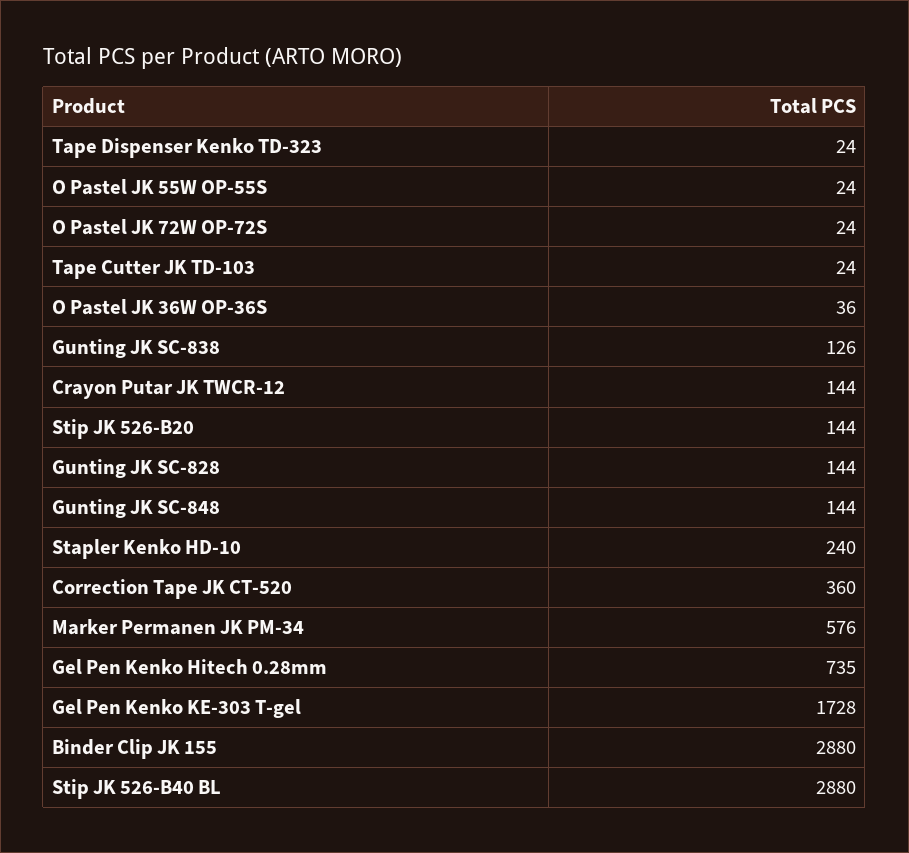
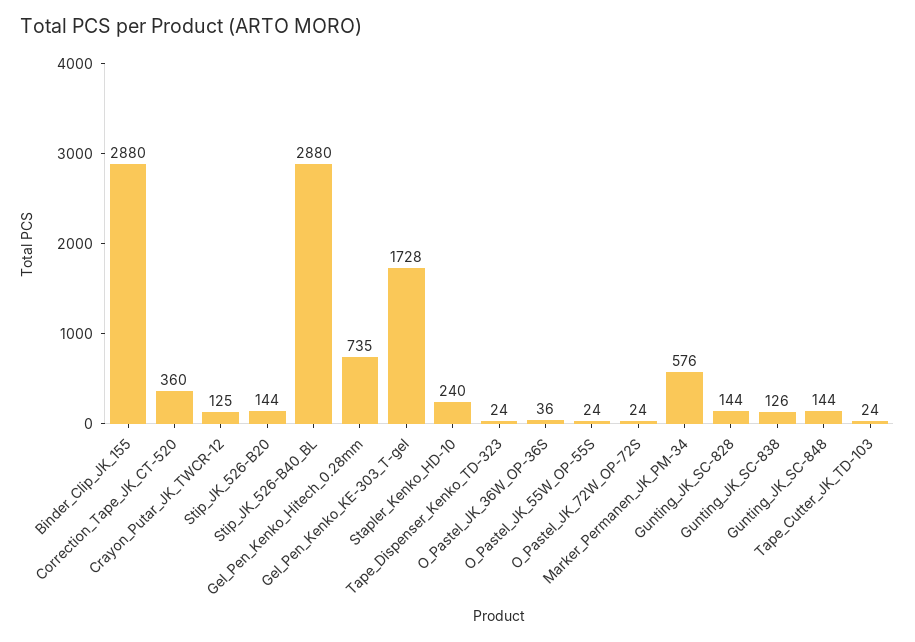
Crayon Putar JK TWCR-12: 144 -> 125

